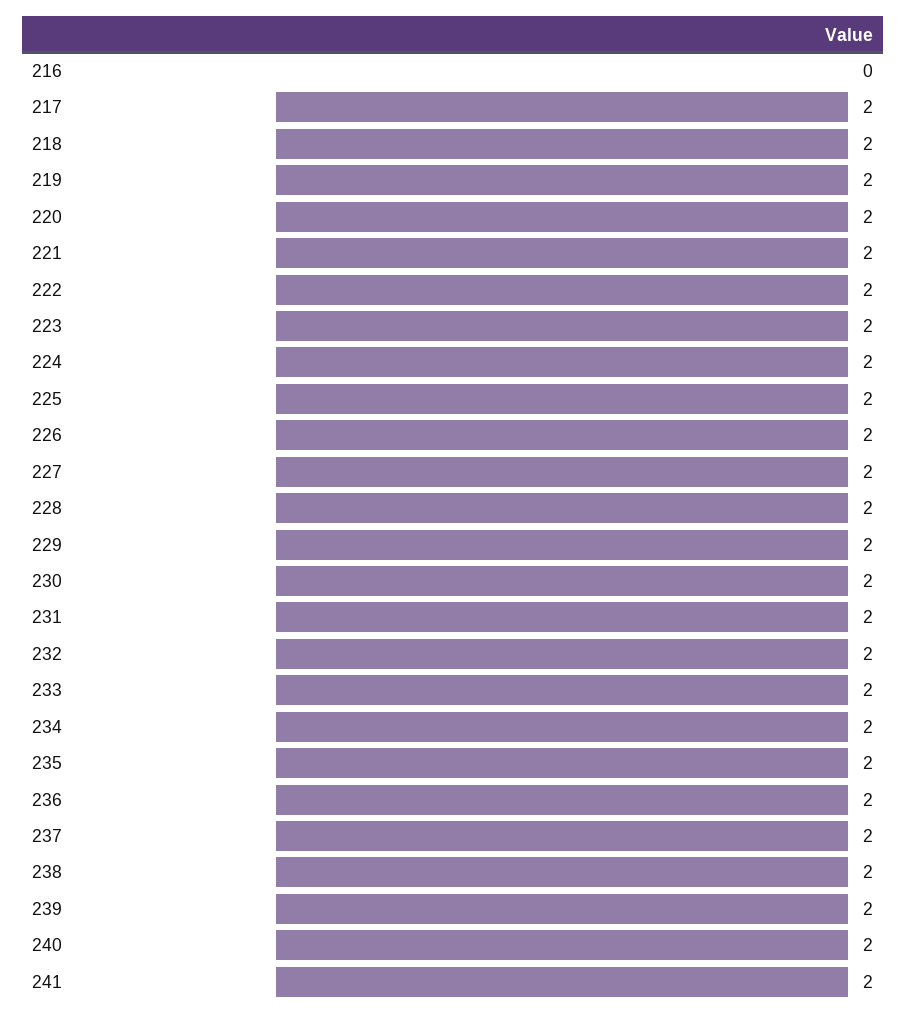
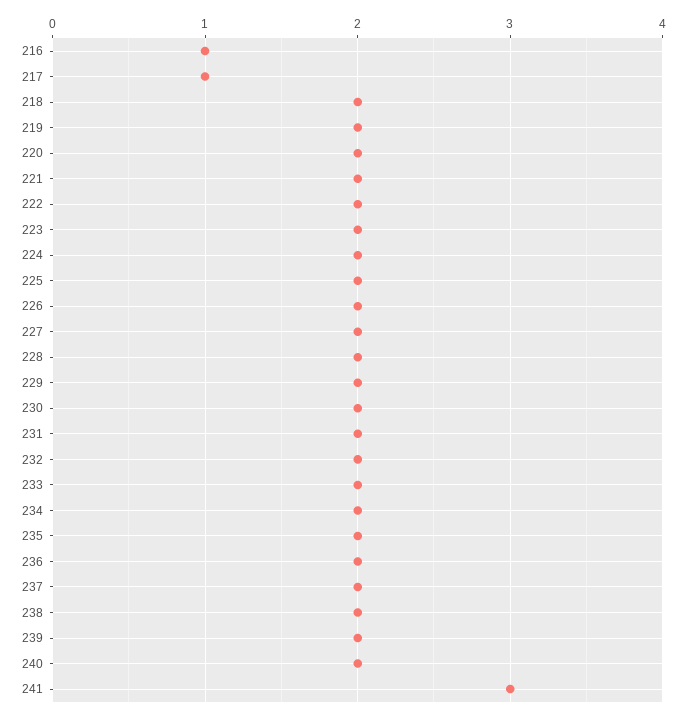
216: 0 -> 1
217: 2 -> 1
241: 2 -> 3

